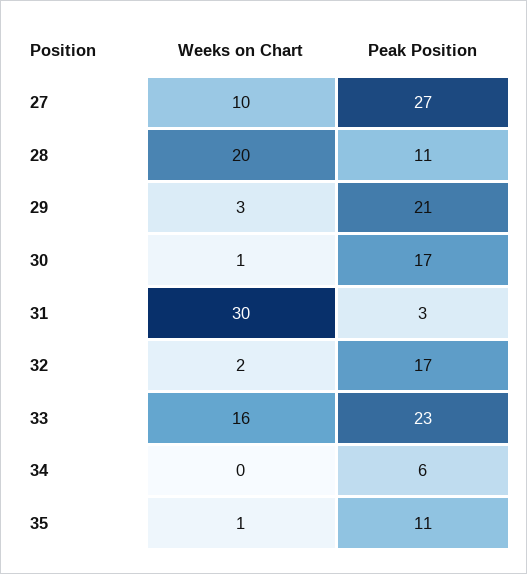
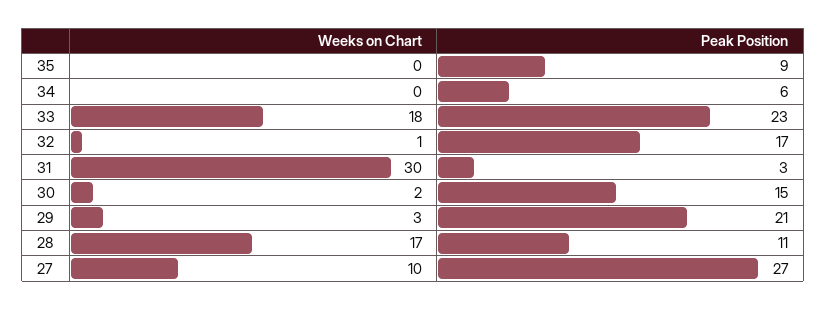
Weeks on Chart, 28: 20 -> 17
Weeks on Chart, 30: 1 -> 2
Peak Position, 30: 17 -> 15
Weeks on Chart, 32: 2 -> 1
Weeks on Chart, 33: 16 -> 18
Weeks on Chart, 35: 1 -> 0
Peak Position, 35: 11 -> 9

